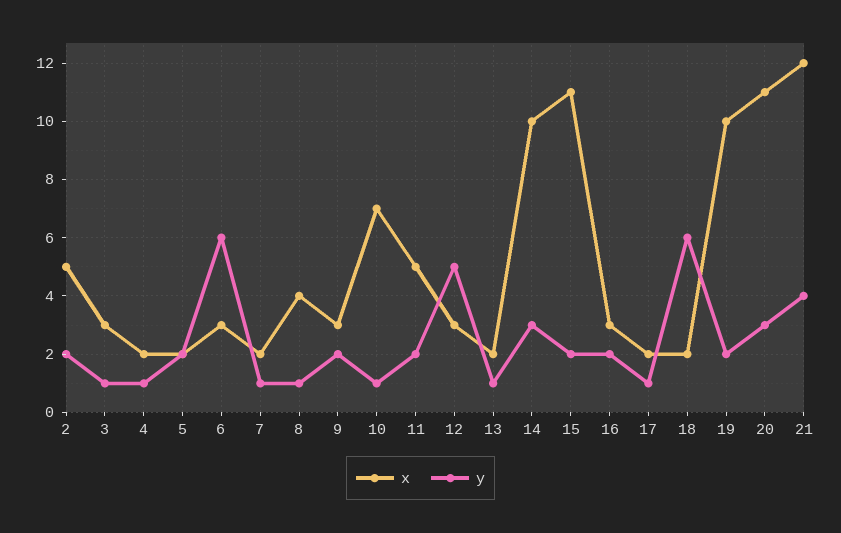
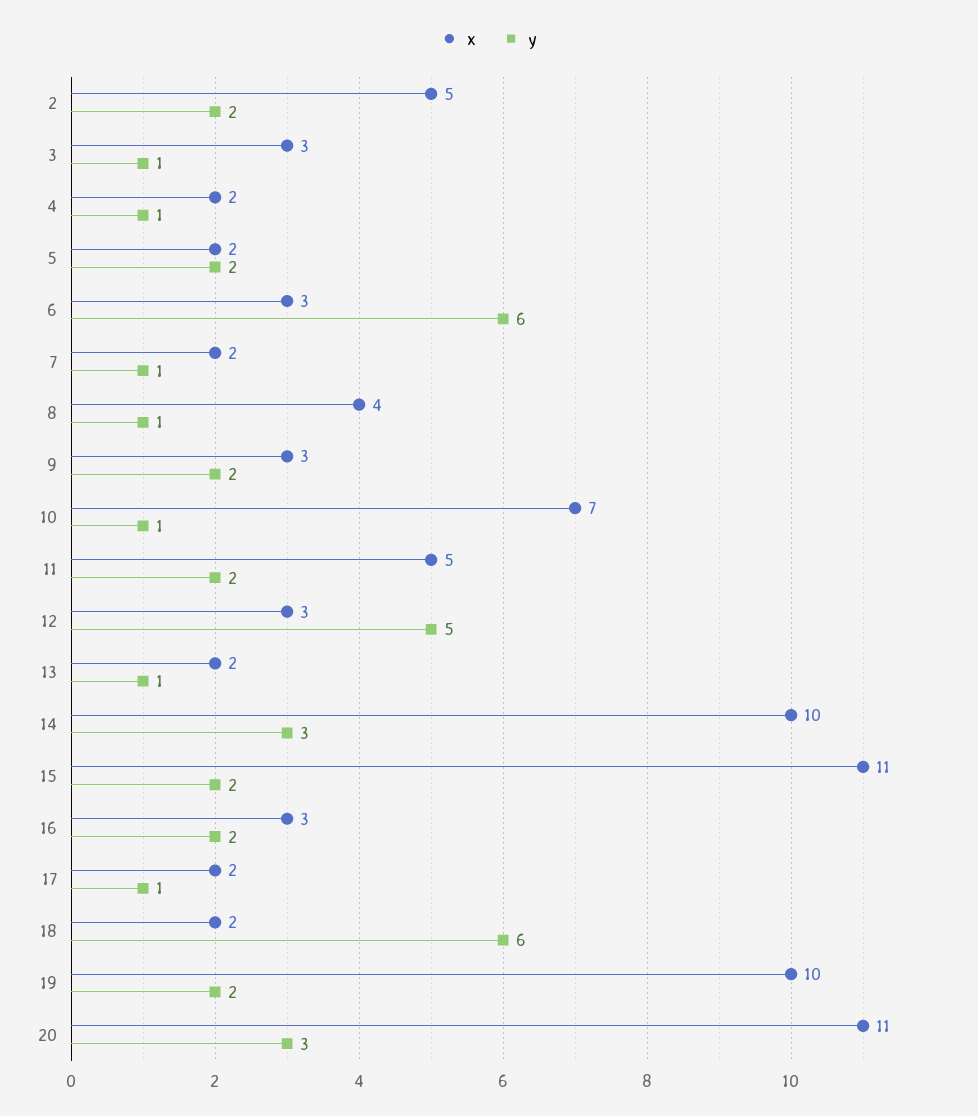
x, 21: 12 -> none
y, 21: 4 -> none

